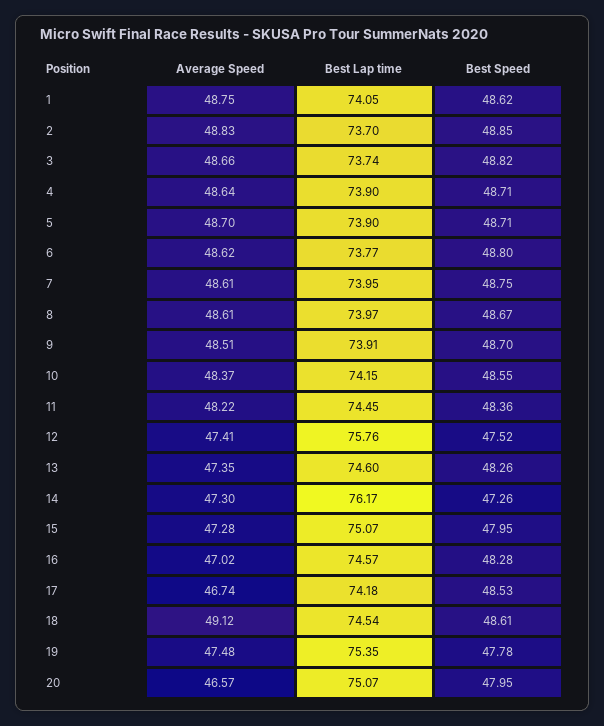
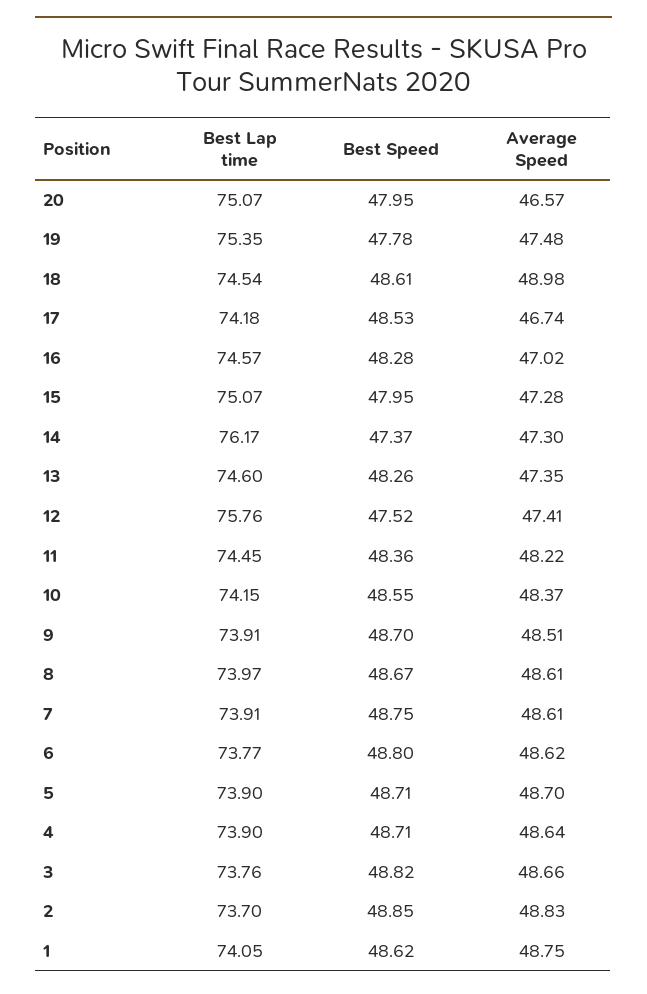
Best Lap time, 3: 73.74 -> 73.76
Best Lap time, 7: 73.95 -> 73.91
Best Speed, 14: 47.26 -> 47.37
Average Speed, 18: 49.12 -> 48.98

